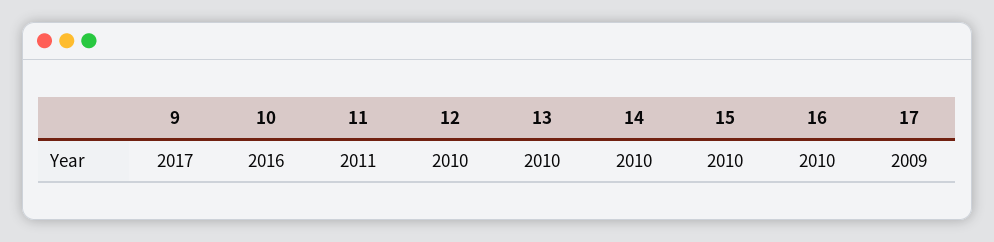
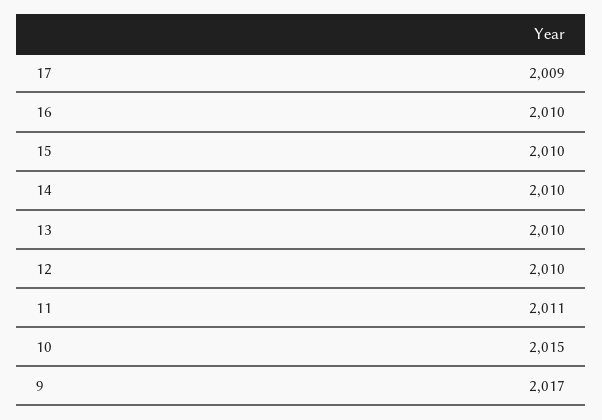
10: 2016 -> 2015

